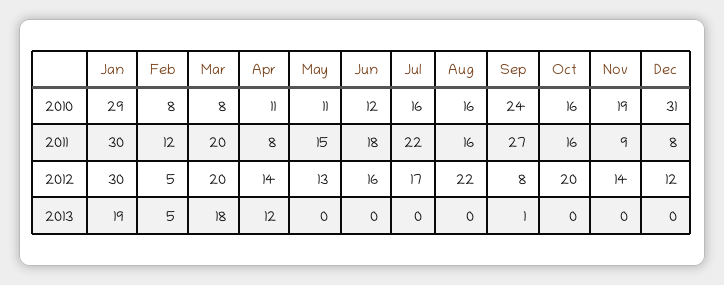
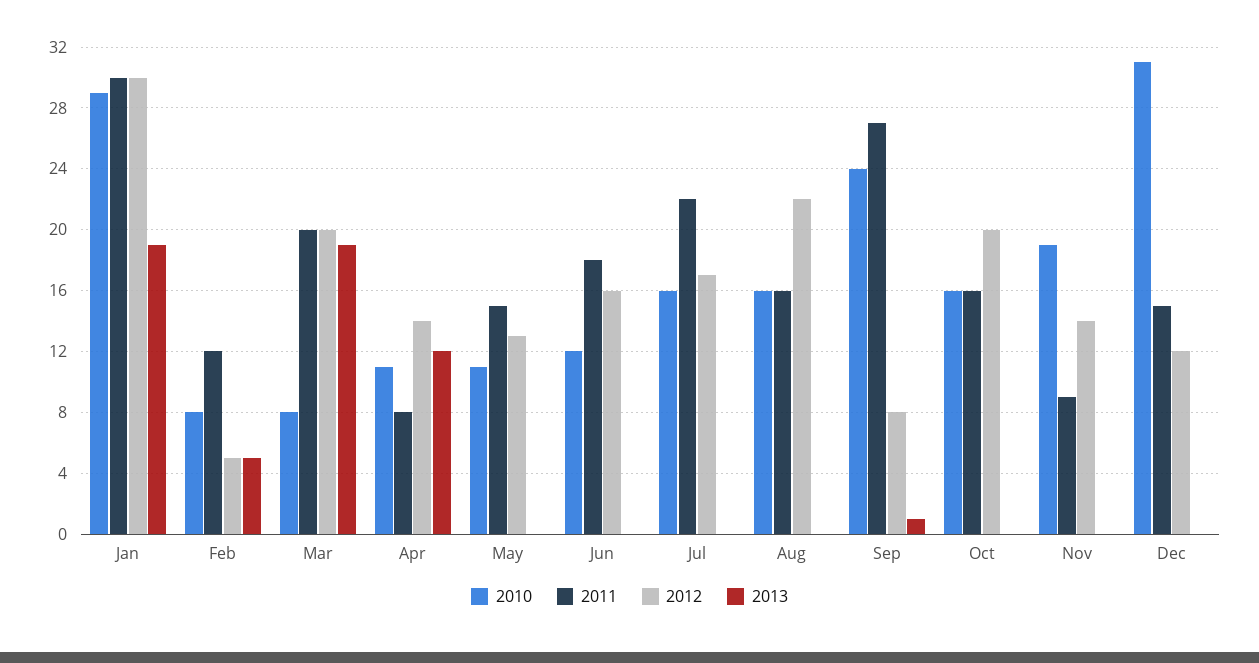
2011, Dec: 8 -> 15
2013, Mar: 18 -> 19

